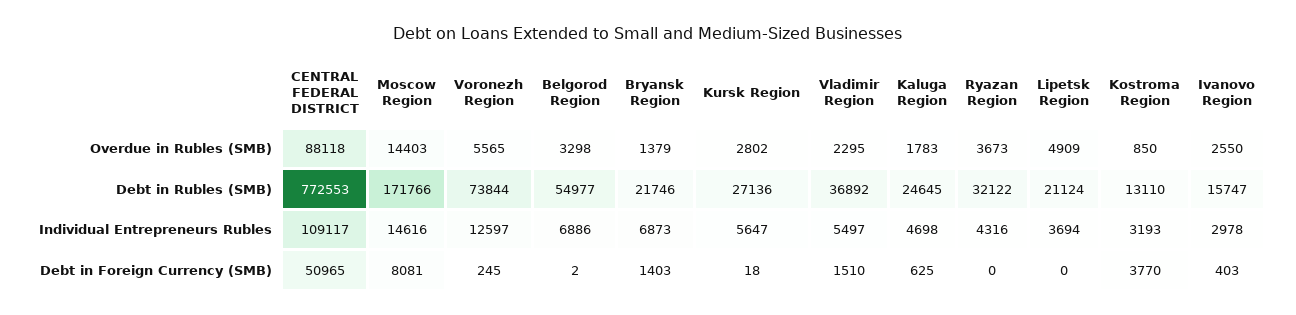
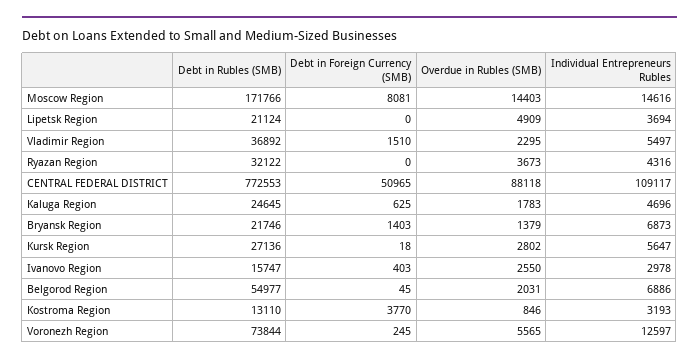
Belgorod Region, Overdue in Rubles (SMB): 3298 -> 2031
Kostroma Region, Overdue in Rubles (SMB): 850 -> 846
Kaluga Region, Individual Entrepreneurs Rubles: 4698 -> 4696
Belgorod Region, Debt in Foreign Currency (SMB): 2 -> 45

